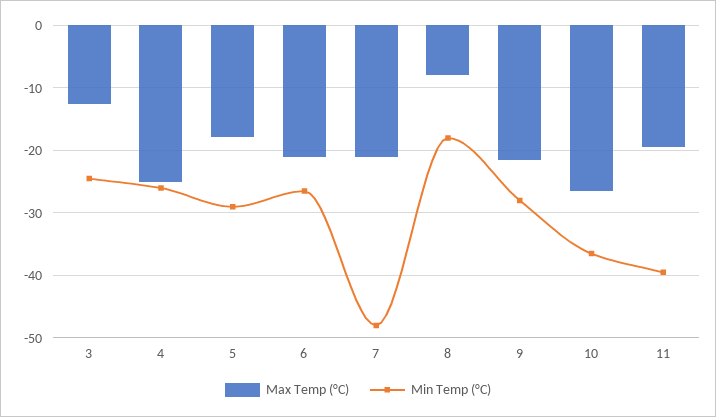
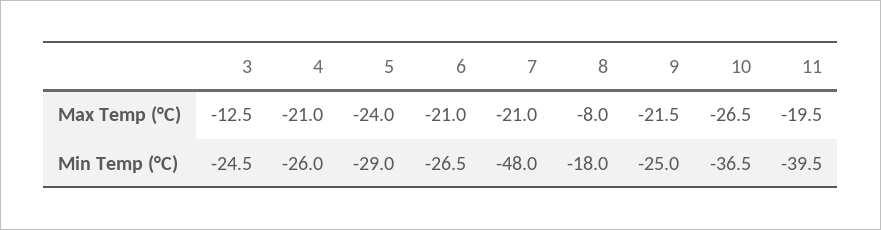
Max Temp (°C), 4: -25 -> -21
Max Temp (°C), 5: -18 -> -24
Min Temp (°C), 9: -28 -> -25

